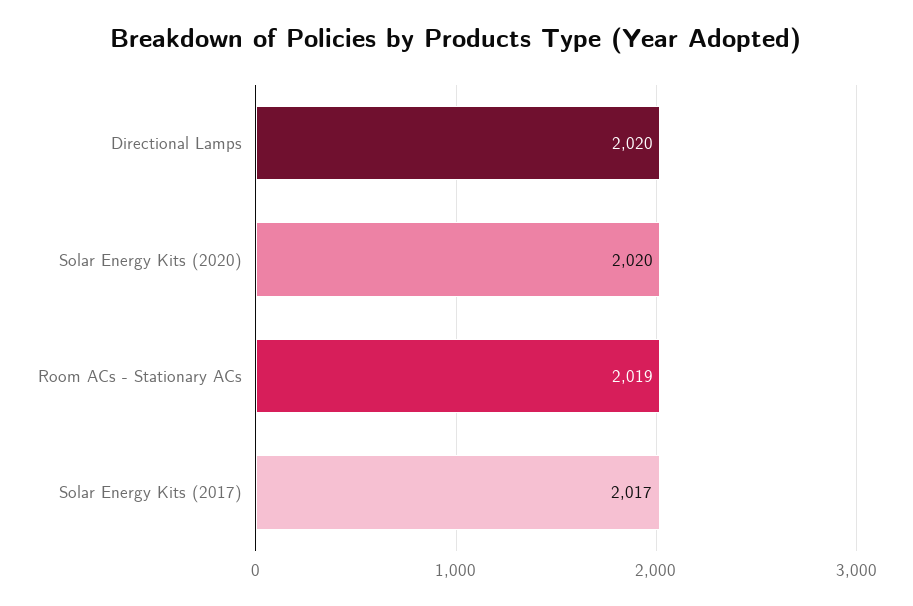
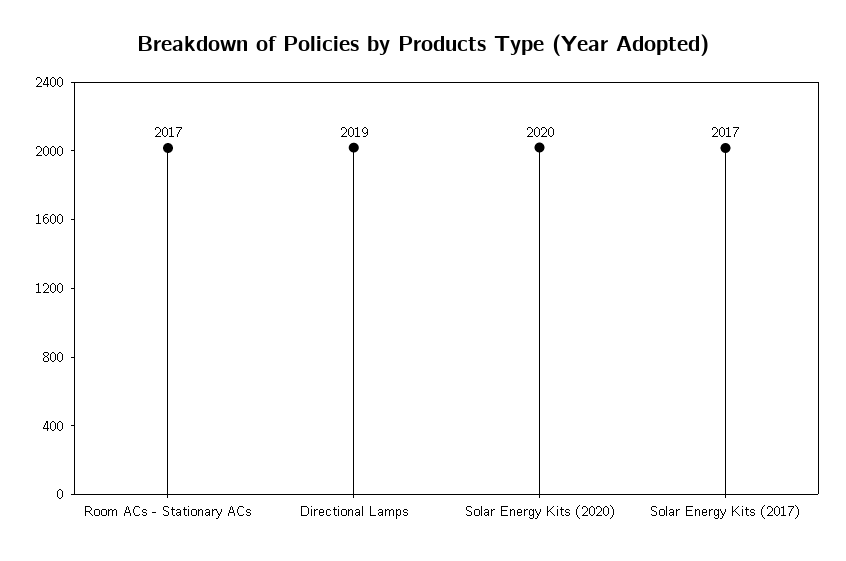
Directional Lamps: 2020 -> 2019
Room ACs - Stationary ACs: 2019 -> 2017

